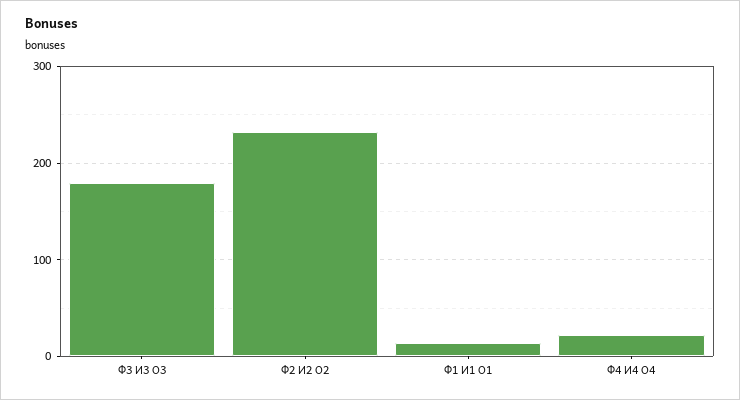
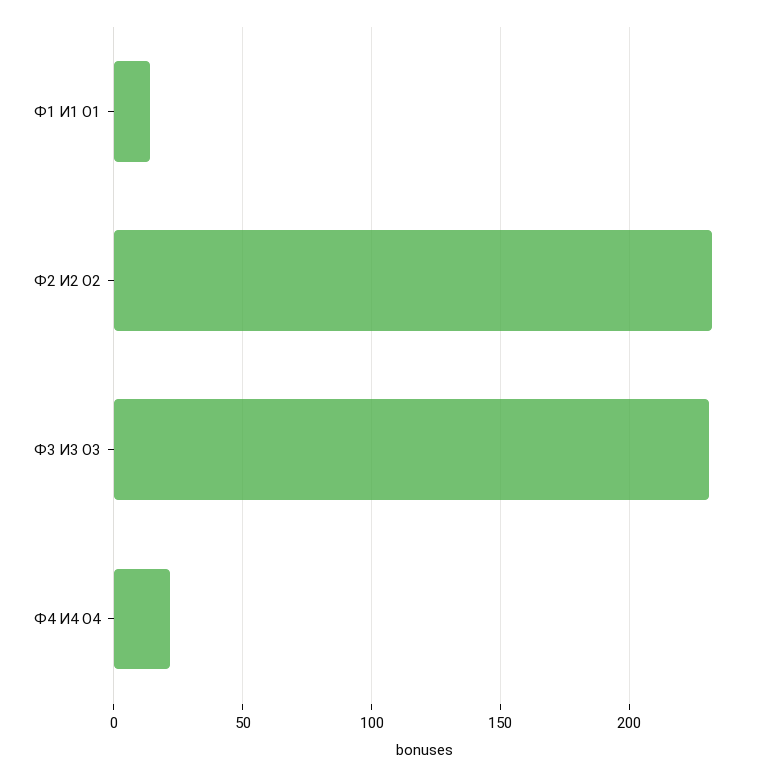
Ф3 И3 О3: 180 -> 230

